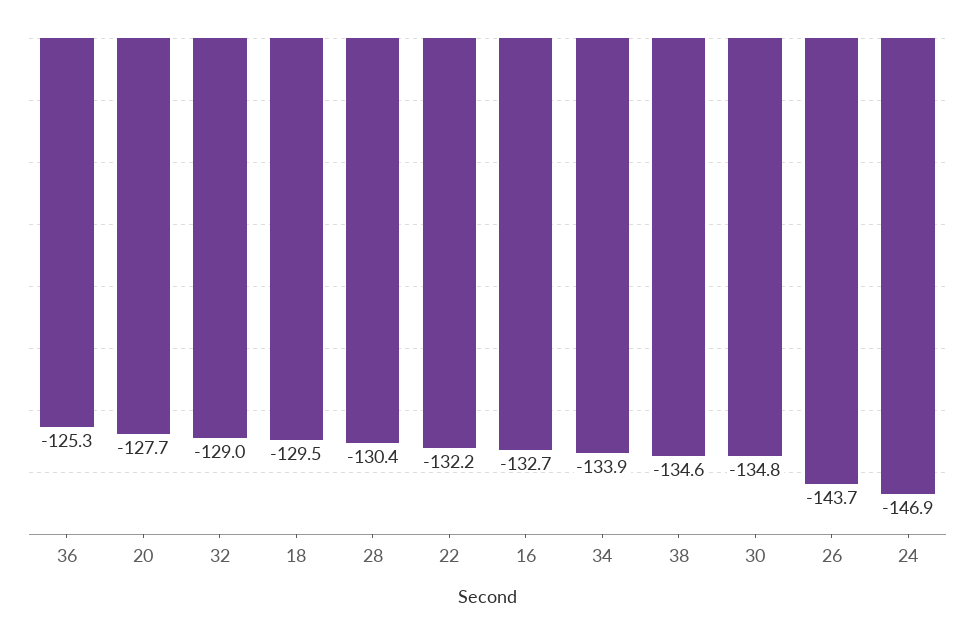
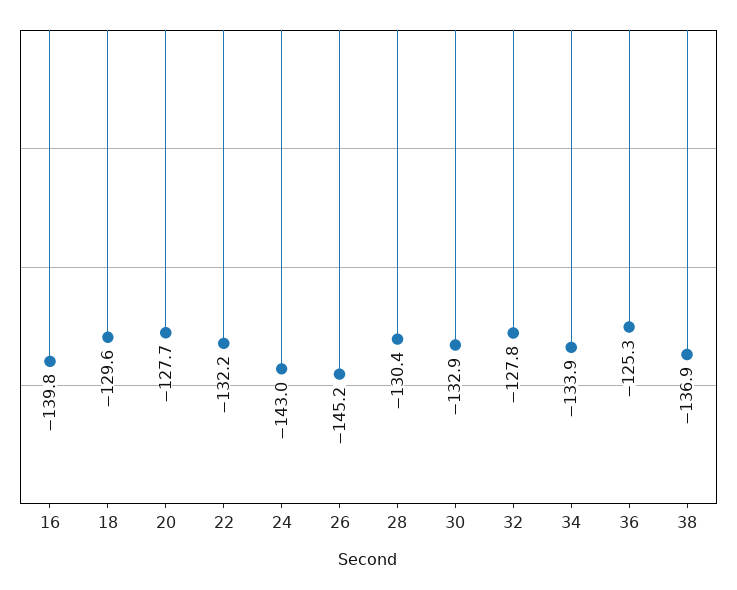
32: -129 -> -127.8
18: -129.5 -> -129.6
16: -132.7 -> -139.8
38: -134.6 -> -136.9
30: -134.8 -> -132.9
26: -143.7 -> -145.2
24: -146.9 -> -143

